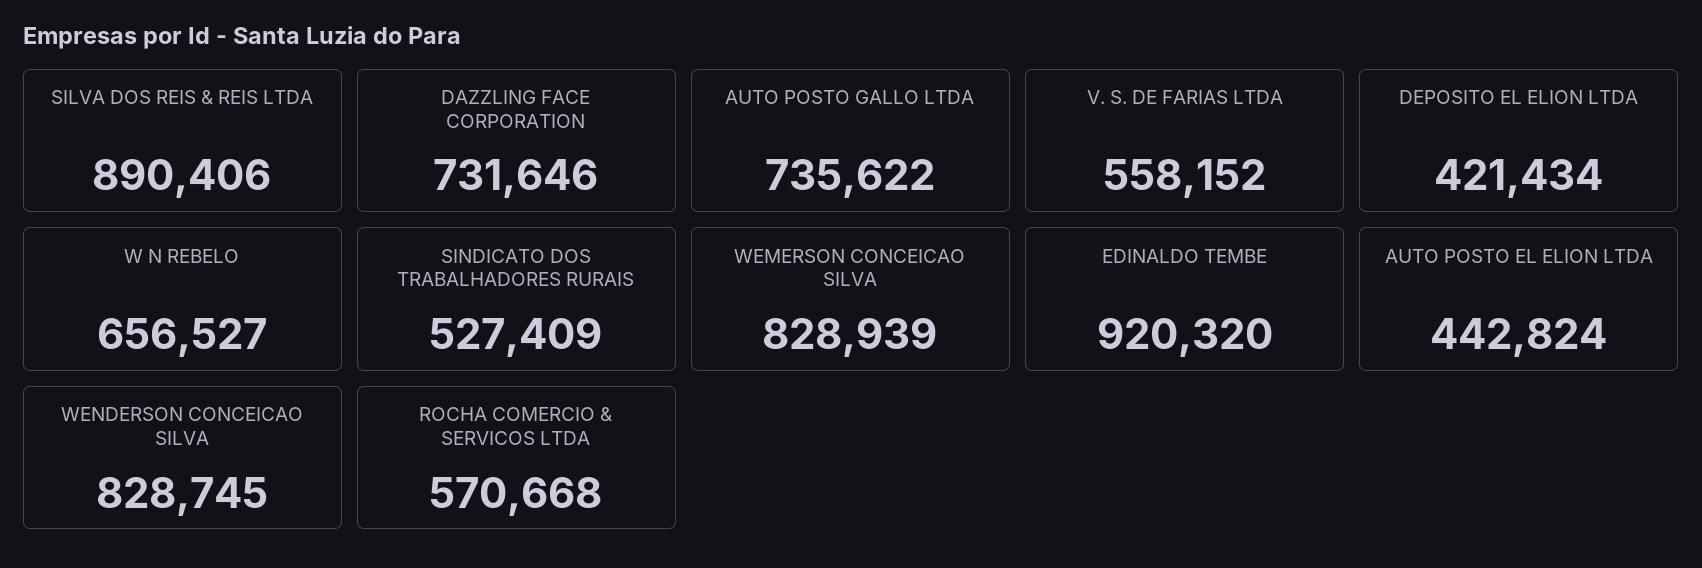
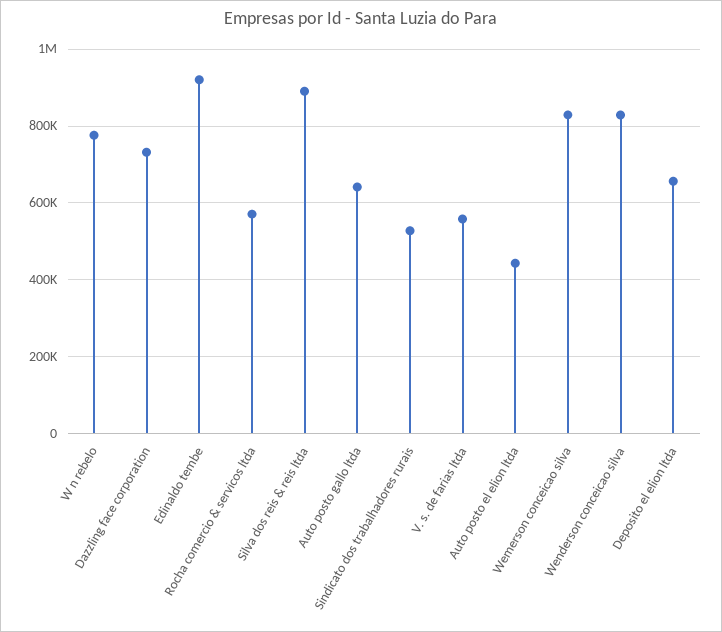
AUTO POSTO GALLO LTDA: 735622 -> 640000
DEPOSITO EL ELION LTDA: 421434 -> 660000
W N REBELO: 656527 -> 780000

